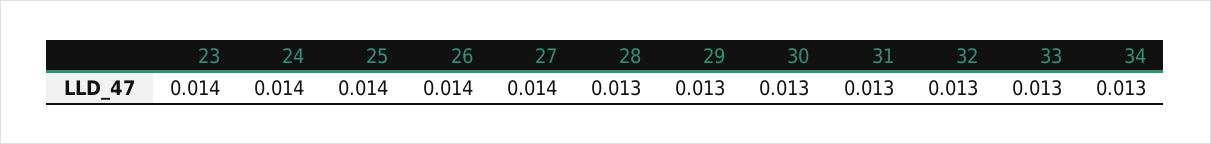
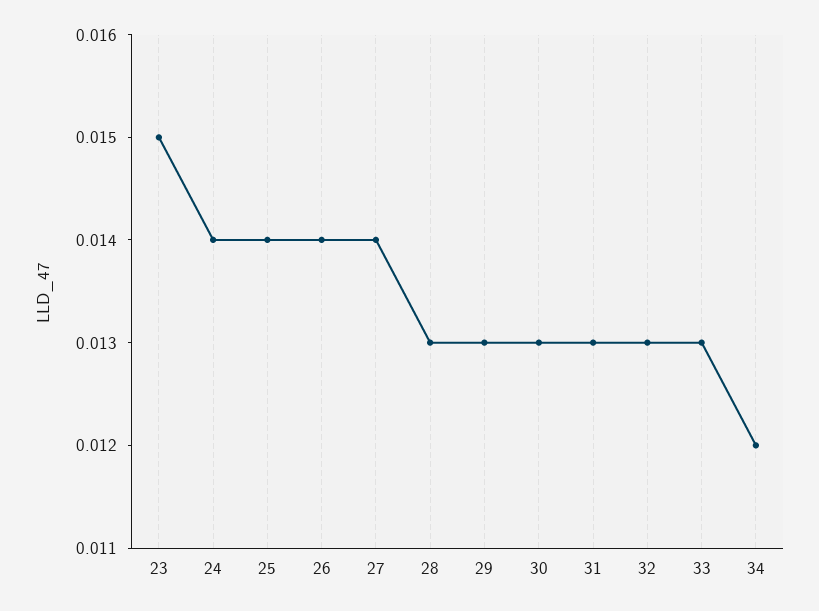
23: 0.014 -> 0.015
34: 0.013 -> 0.012

